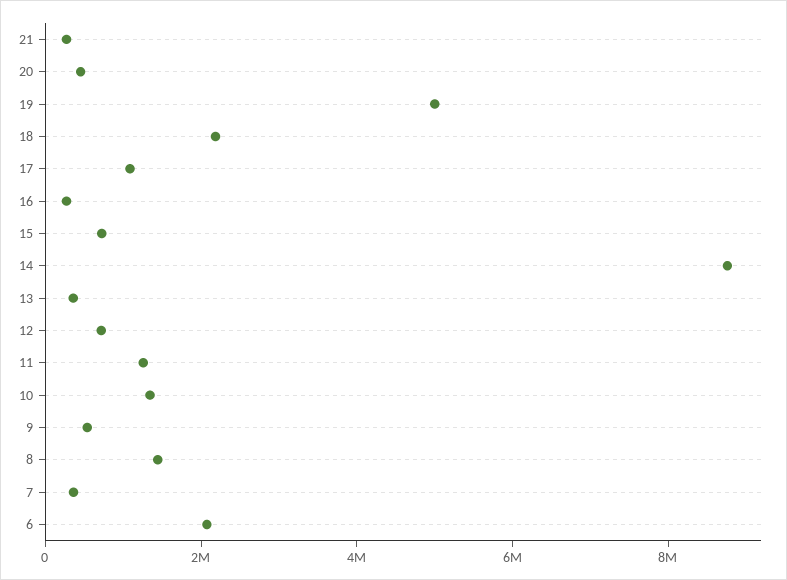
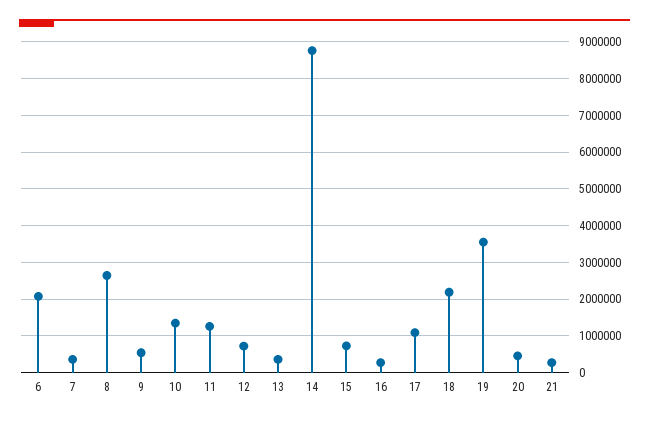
19: 5000000 -> 3600000
8: 1500000 -> 2600000

